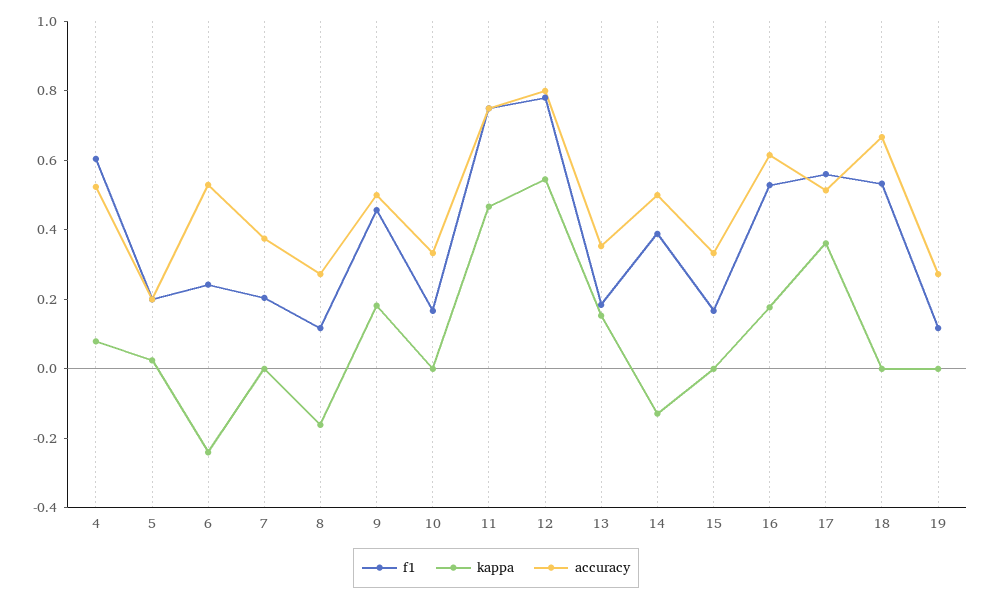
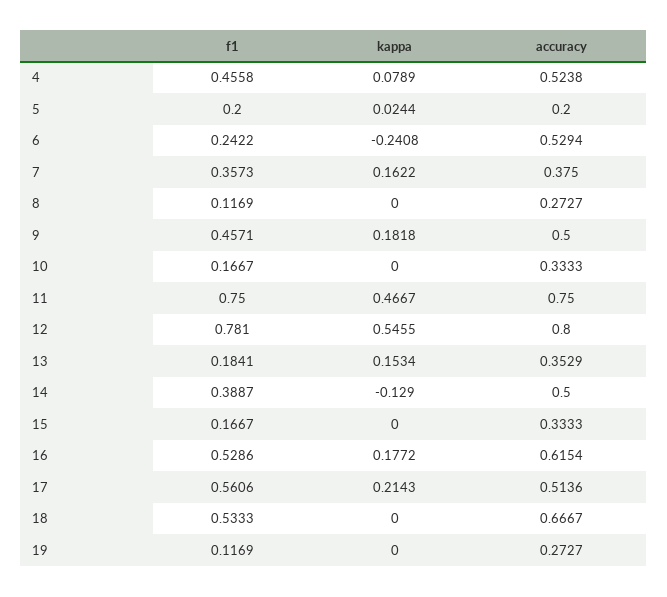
f1, 4: 0.6 -> 0.4558
f1, 7: 0.2 -> 0.3573
kappa, 7: 0 -> 0.1622
kappa, 8: -0.15 -> 0
kappa, 17: 0.35 -> 0.2143

